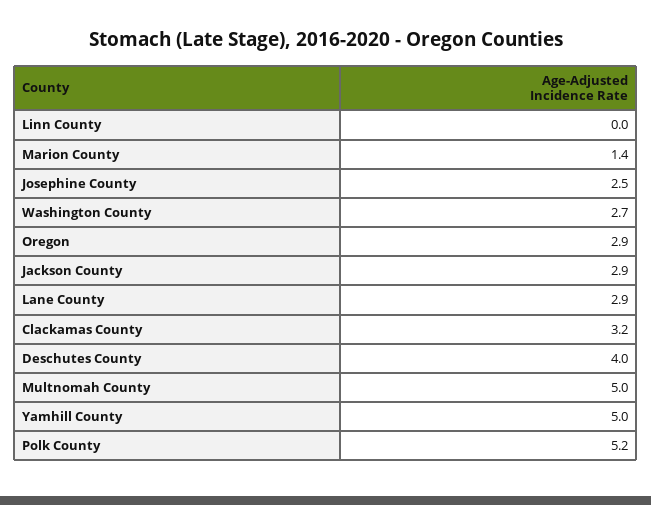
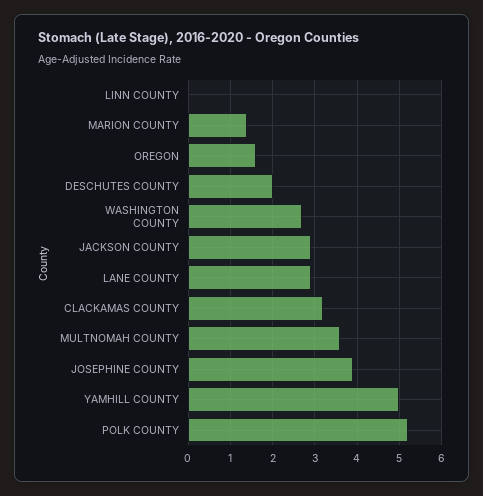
Josephine County: 2.5 -> 4
Oregon: 2.9 -> 1.5
Deschutes County: 4 -> 2
Multnomah County: 5 -> 3.5

